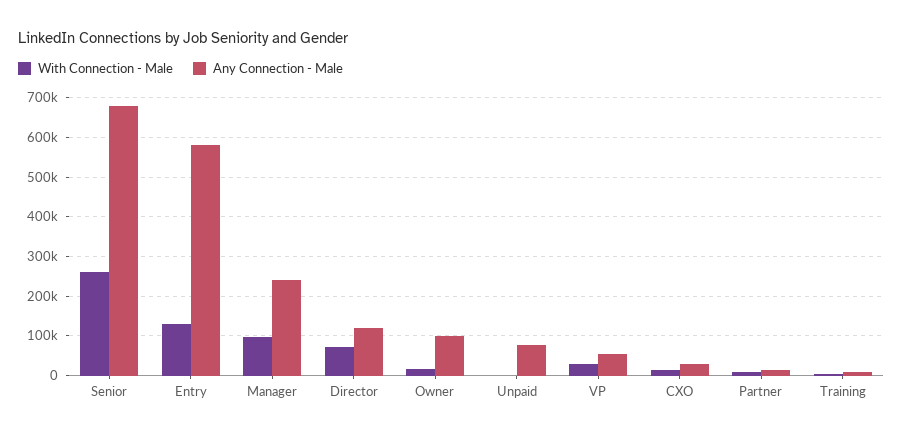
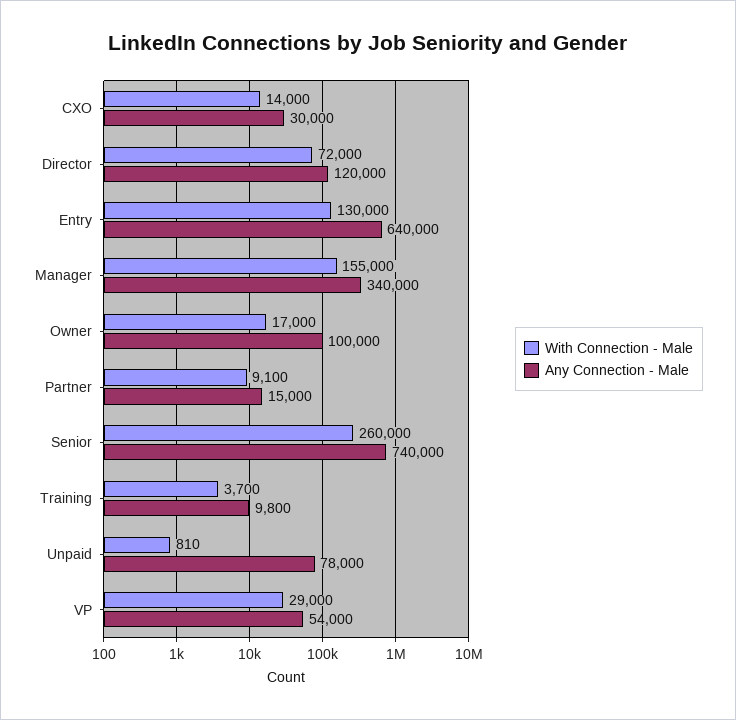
Any Connection - Male, Senior: 680000 -> 740000
Any Connection - Male, Entry: 580000 -> 640000
With Connection - Male, Manager: 100000 -> 155000
Any Connection - Male, Manager: 240000 -> 340000

